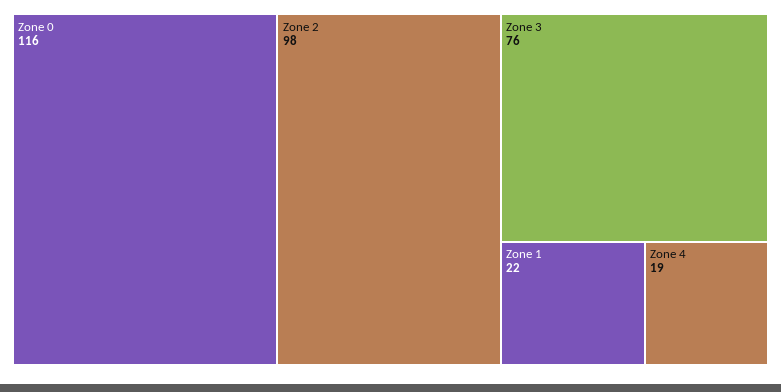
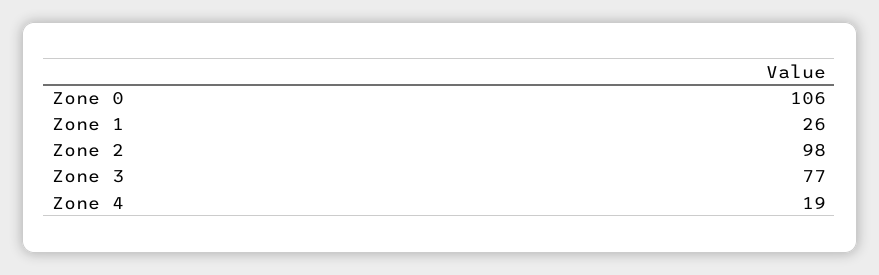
Zone 0: 116 -> 106
Zone 3: 76 -> 77
Zone 1: 22 -> 26

